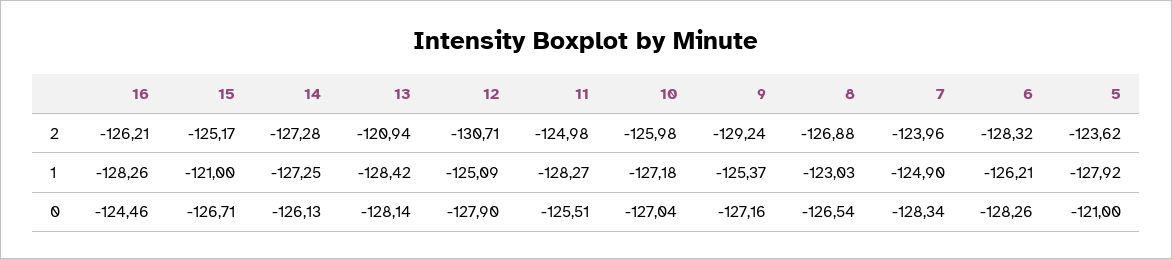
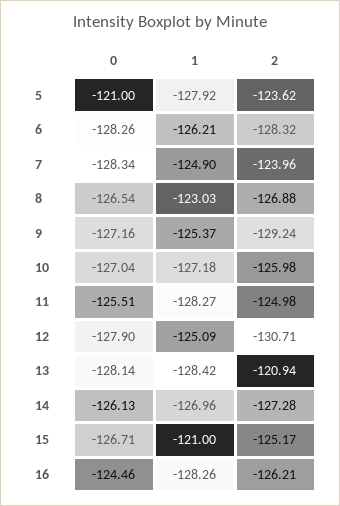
14, 1: -127.25 -> -126.96

